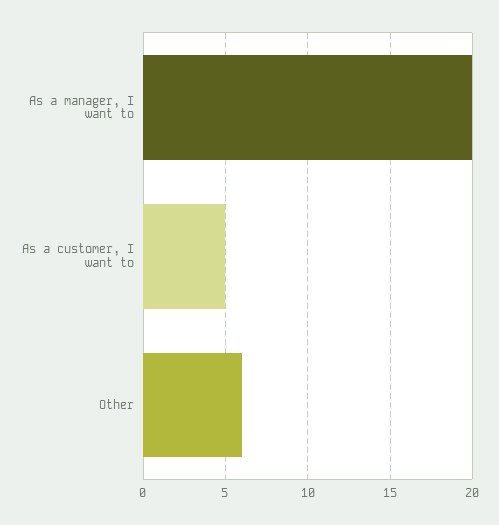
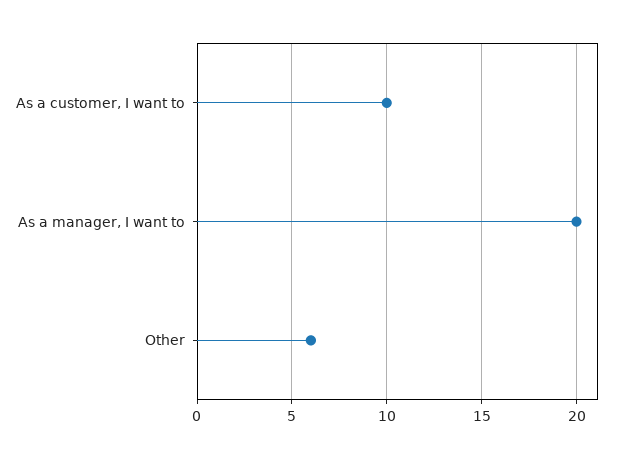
As a customer, I want to: 5 -> 10

